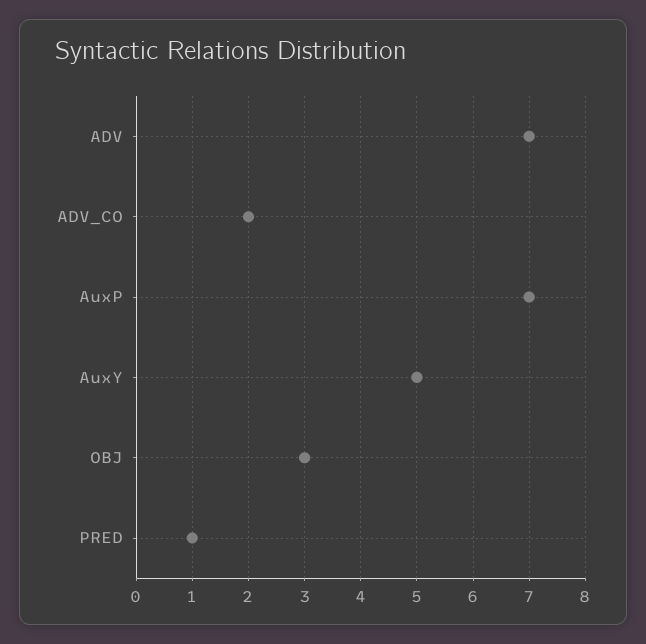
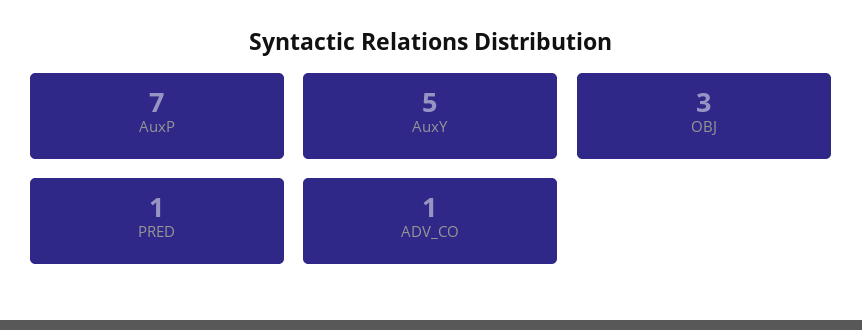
ADV: 7 -> none
ADV_CO: 2 -> 1

